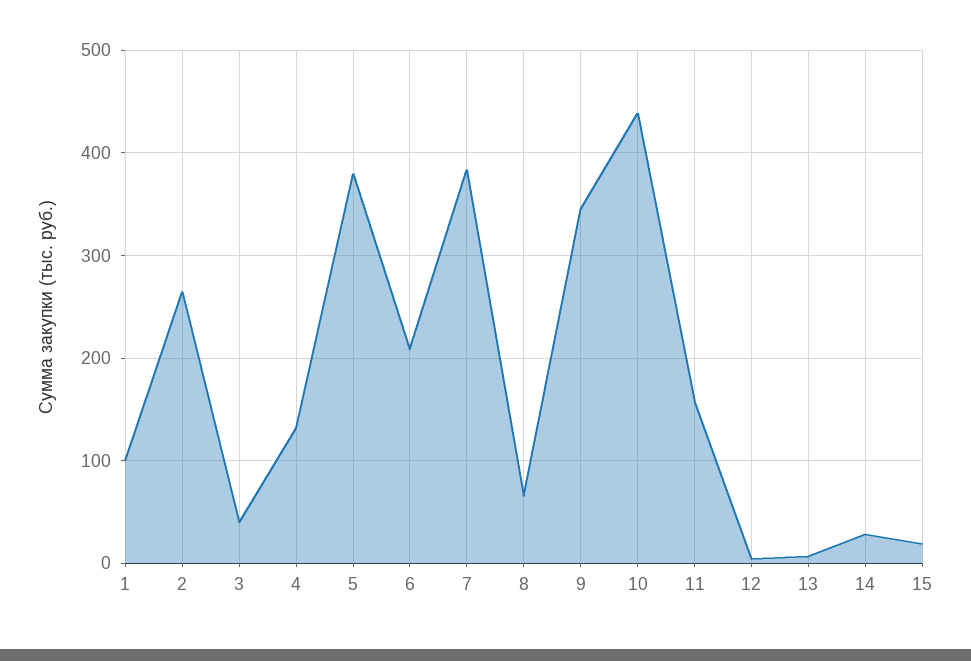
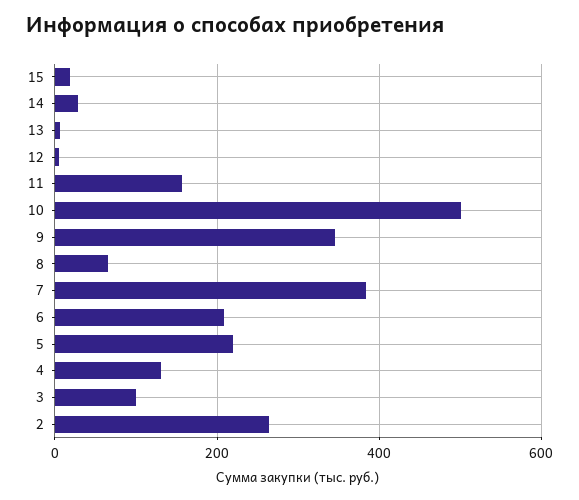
1: 100 -> none
3: 40 -> 100
5: 380 -> 220
10: 440 -> 500

